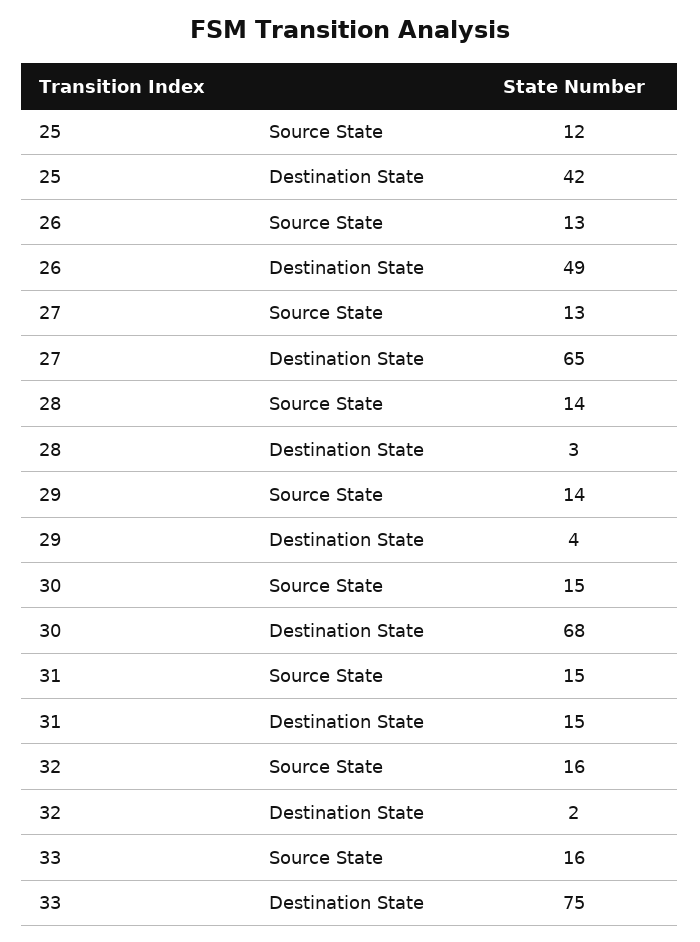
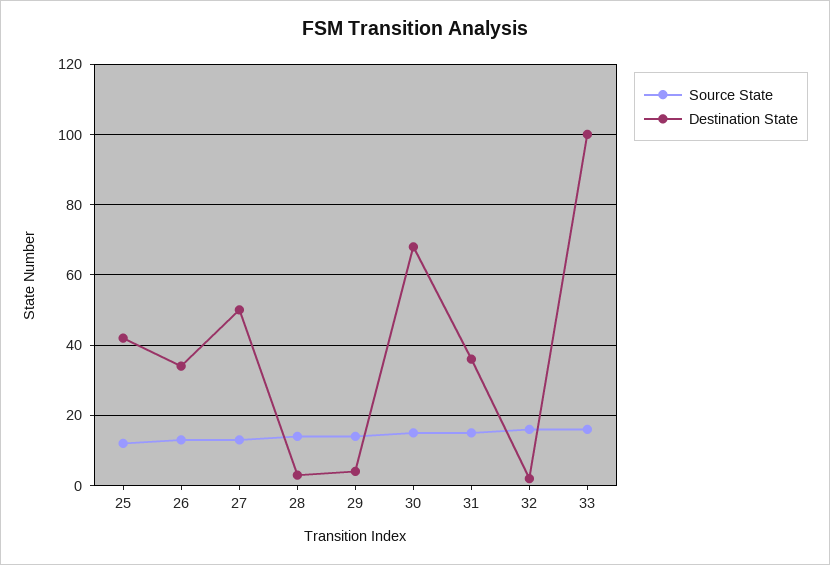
Destination State, 26: 49 -> 35
Destination State, 27: 65 -> 50
Destination State, 31: 15 -> 35
Destination State, 33: 75 -> 100

